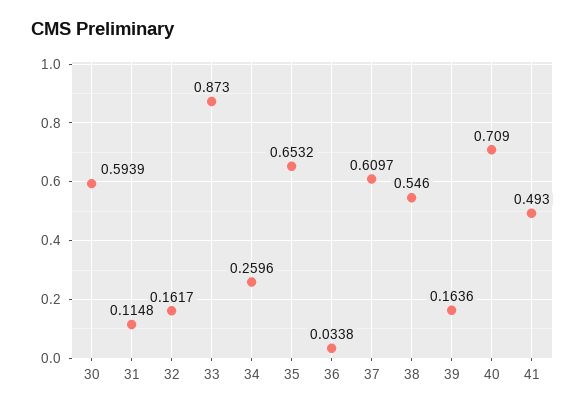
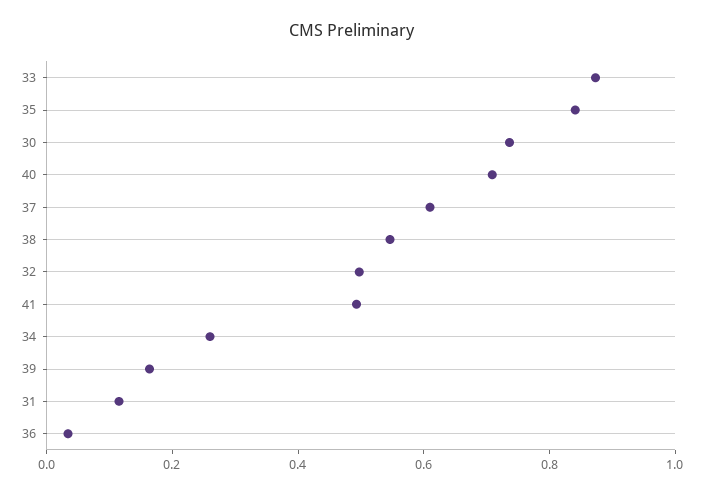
30: 0.5939 -> 0.75
32: 0.1617 -> 0.5
35: 0.6532 -> 0.85

